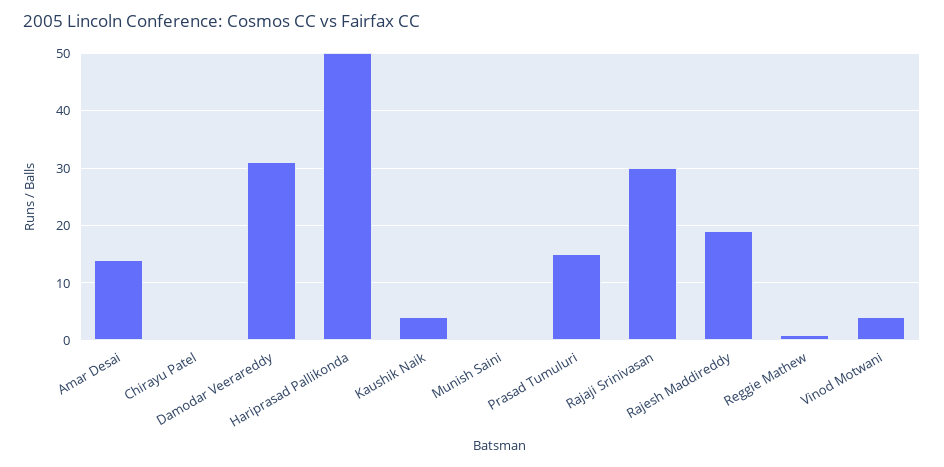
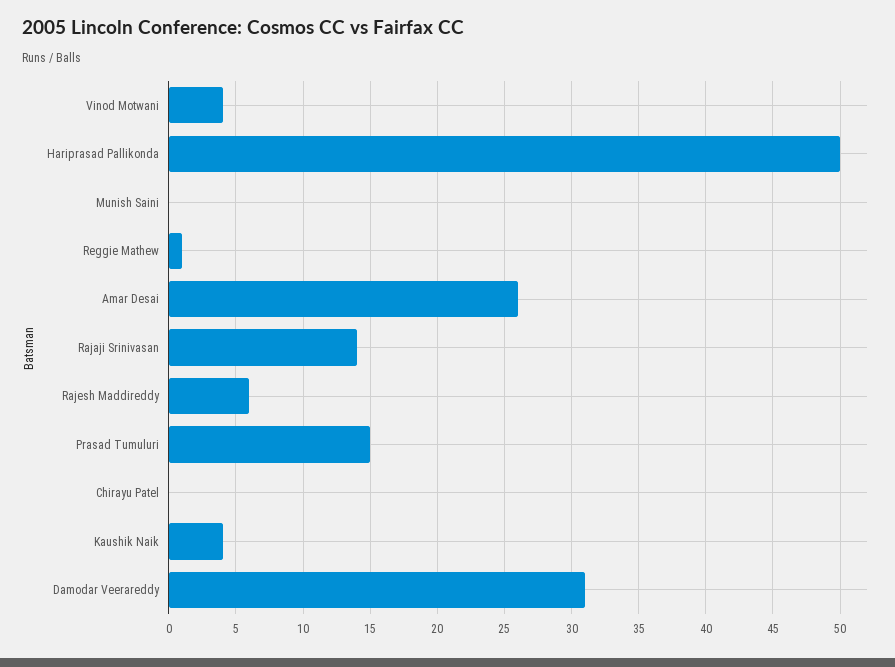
Amar Desai: 15 -> 26
Rajaji Srinivasan: 30 -> 14
Rajesh Maddireddy: 20 -> 6

